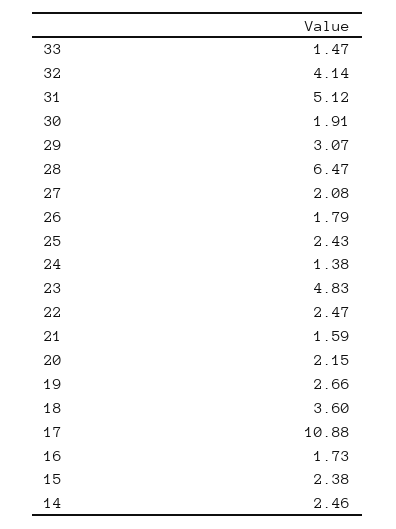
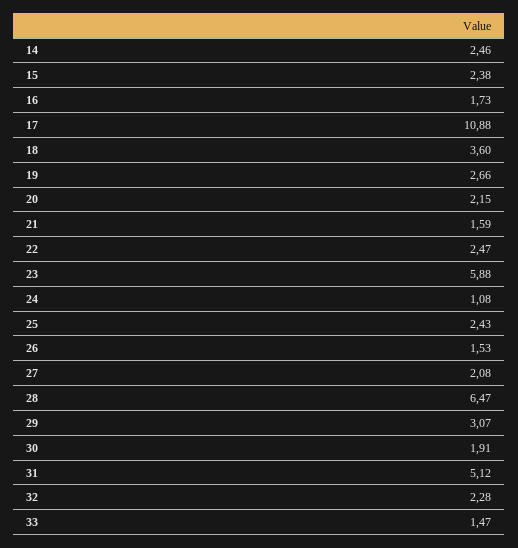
32: 4.14 -> 2.28
26: 1.79 -> 1.53
24: 1.38 -> 1.08
23: 4.83 -> 5.88

